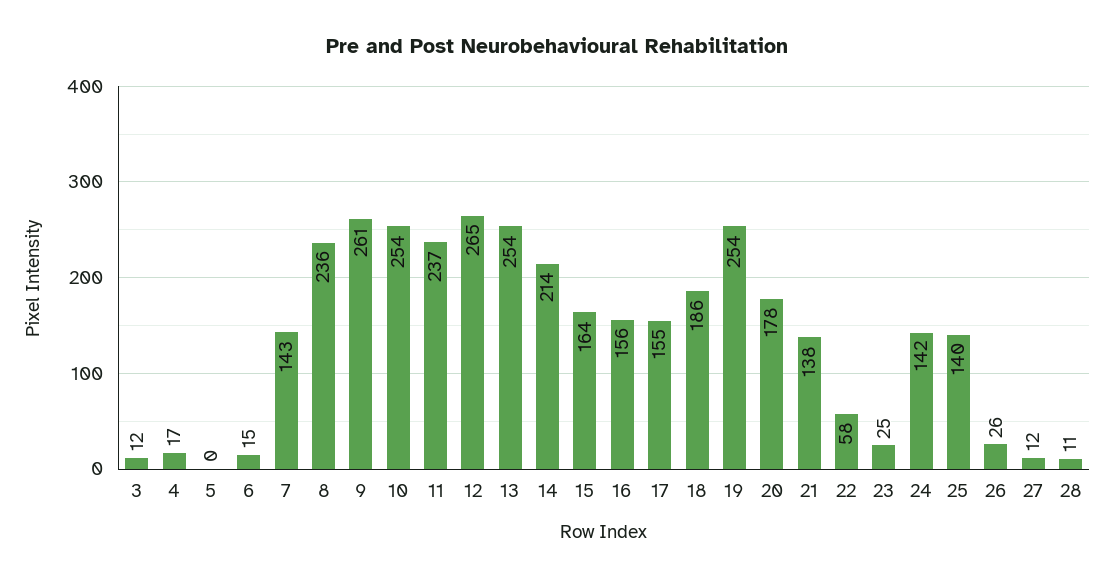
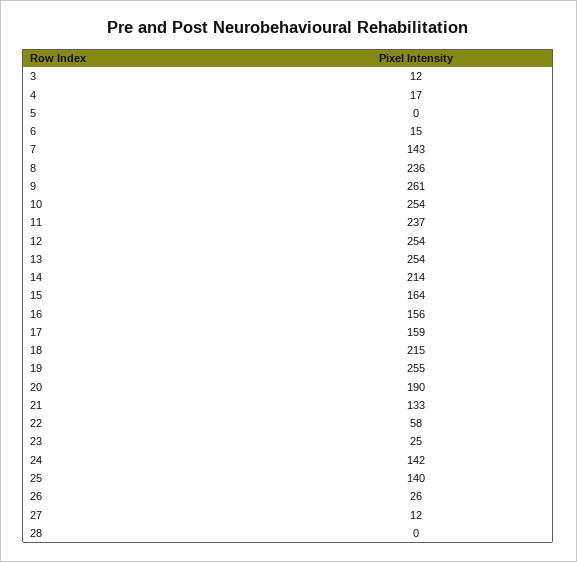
12: 265 -> 254
17: 155 -> 159
18: 186 -> 215
19: 254 -> 255
20: 178 -> 190
21: 138 -> 133
28: 11 -> 0

